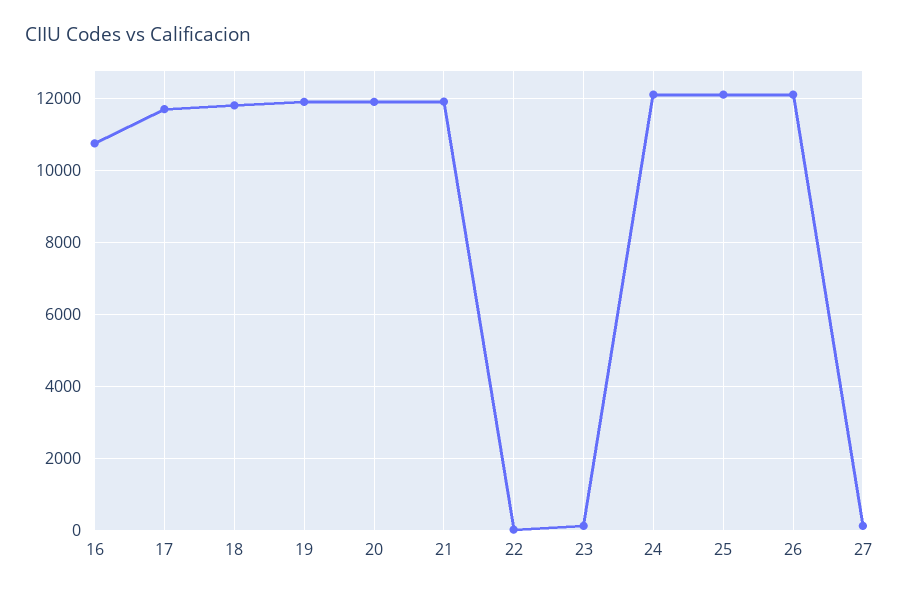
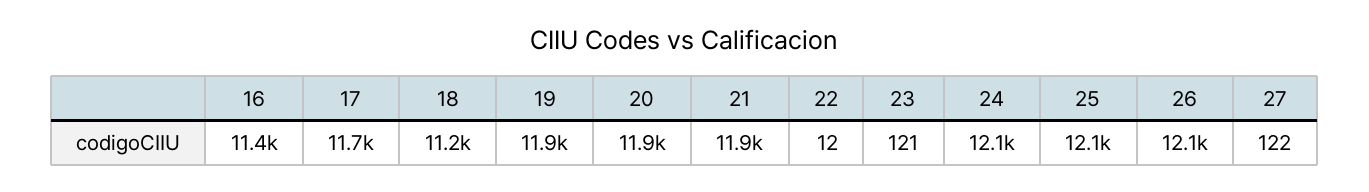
16: 10800 -> 11400
18: 11800 -> 11200

